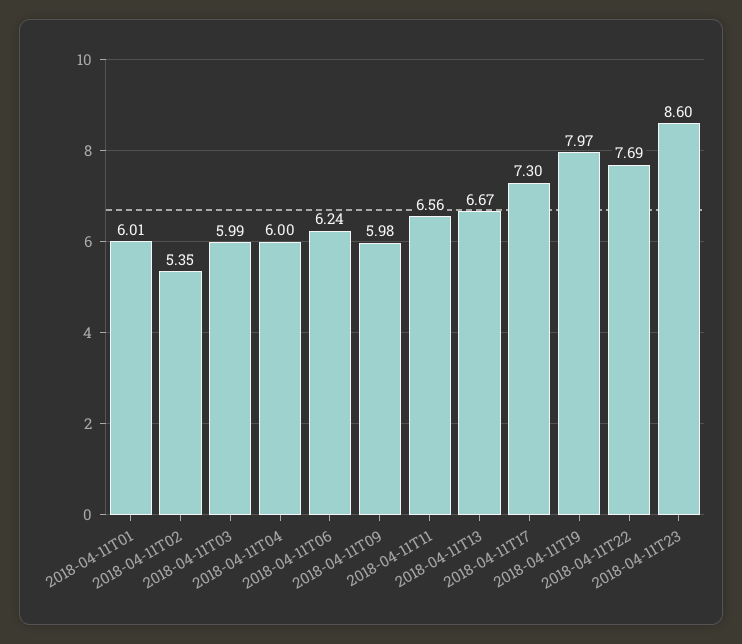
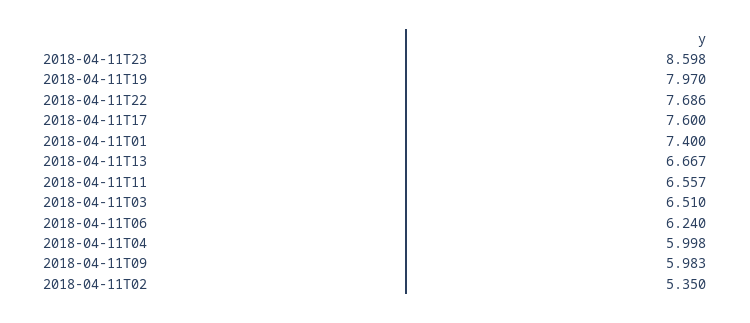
2018-04-11T01: 6.01 -> 7.4
2018-04-11T03: 5.99 -> 6.51
2018-04-11T17: 7.3 -> 7.6

